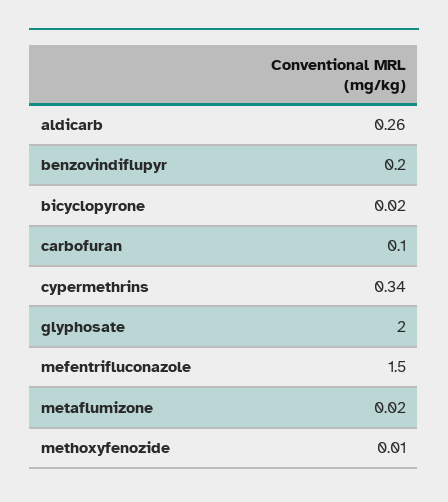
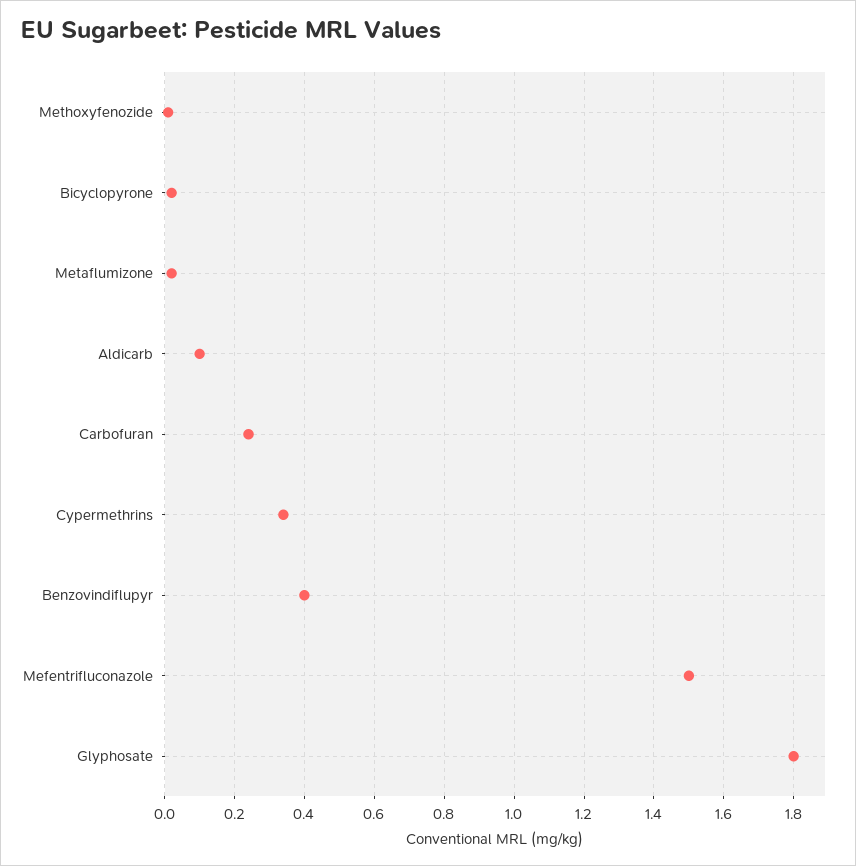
aldicarb: 0.26 -> 0.1
benzovindiflupyr: 0.2 -> 0.4
carbofuran: 0.1 -> 0.25
glyphosate: 2 -> 1.8

